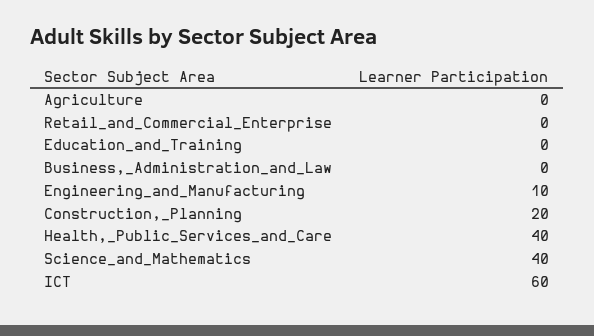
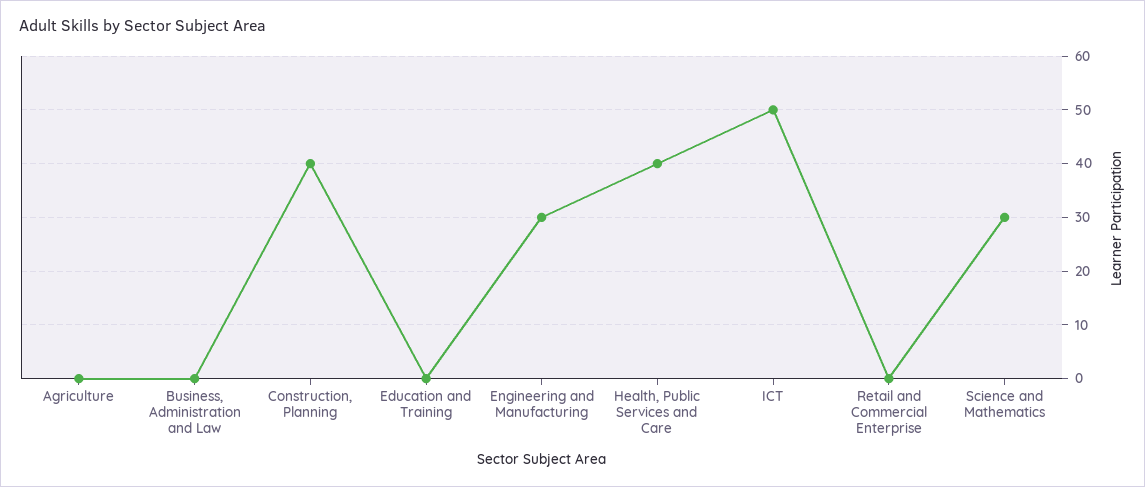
Engineering_and_Manufacturing: 10 -> 30
Construction,_Planning: 20 -> 40
Science_and_Mathematics: 40 -> 30
ICT: 60 -> 50

